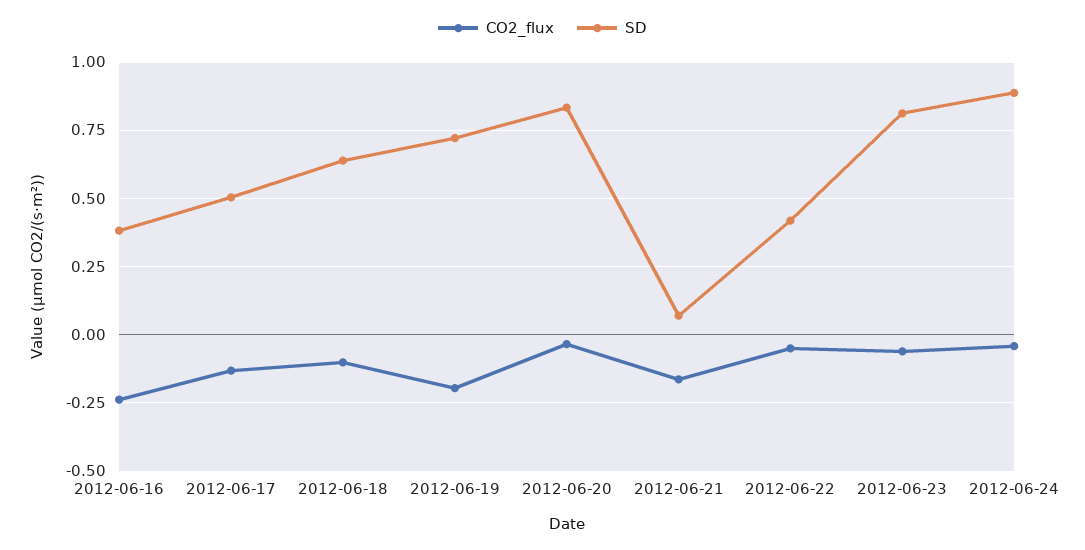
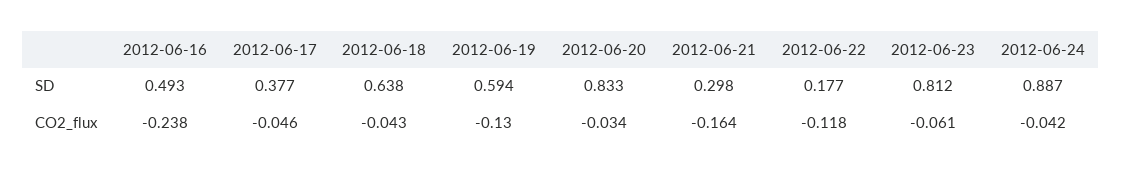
SD, 2012-06-16: 0.375 -> 0.493
CO2_flux, 2012-06-17: -0.125 -> -0.046
SD, 2012-06-17: 0.5 -> 0.377
CO2_flux, 2012-06-18: -0.1 -> -0.043
CO2_flux, 2012-06-19: -0.2 -> -0.13
SD, 2012-06-19: 0.725 -> 0.594
SD, 2012-06-21: 0.075 -> 0.298
CO2_flux, 2012-06-22: -0.05 -> -0.118
SD, 2012-06-22: 0.425 -> 0.177

